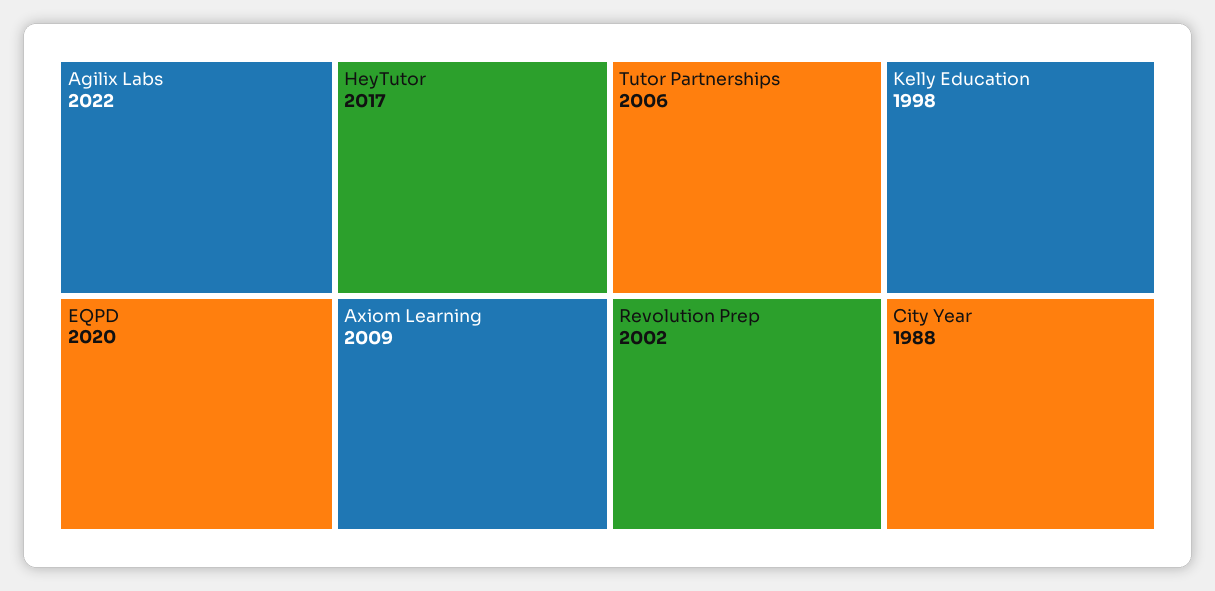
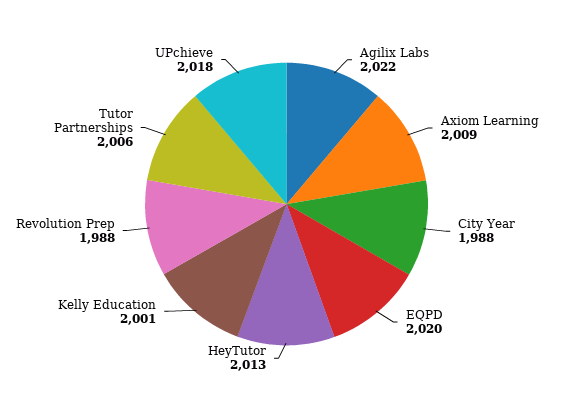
HeyTutor: 2017 -> 2013
Revolution Prep: 2002 -> 1988
Kelly Education: 1998 -> 2001
UPchieve: none -> 2018

